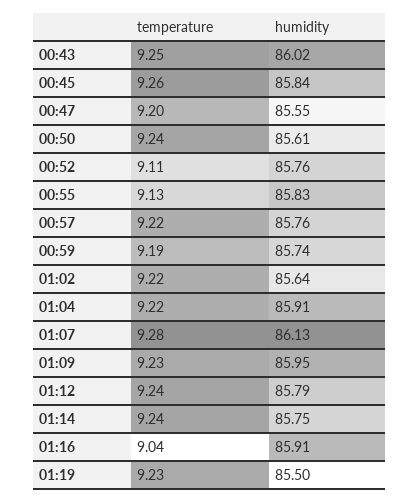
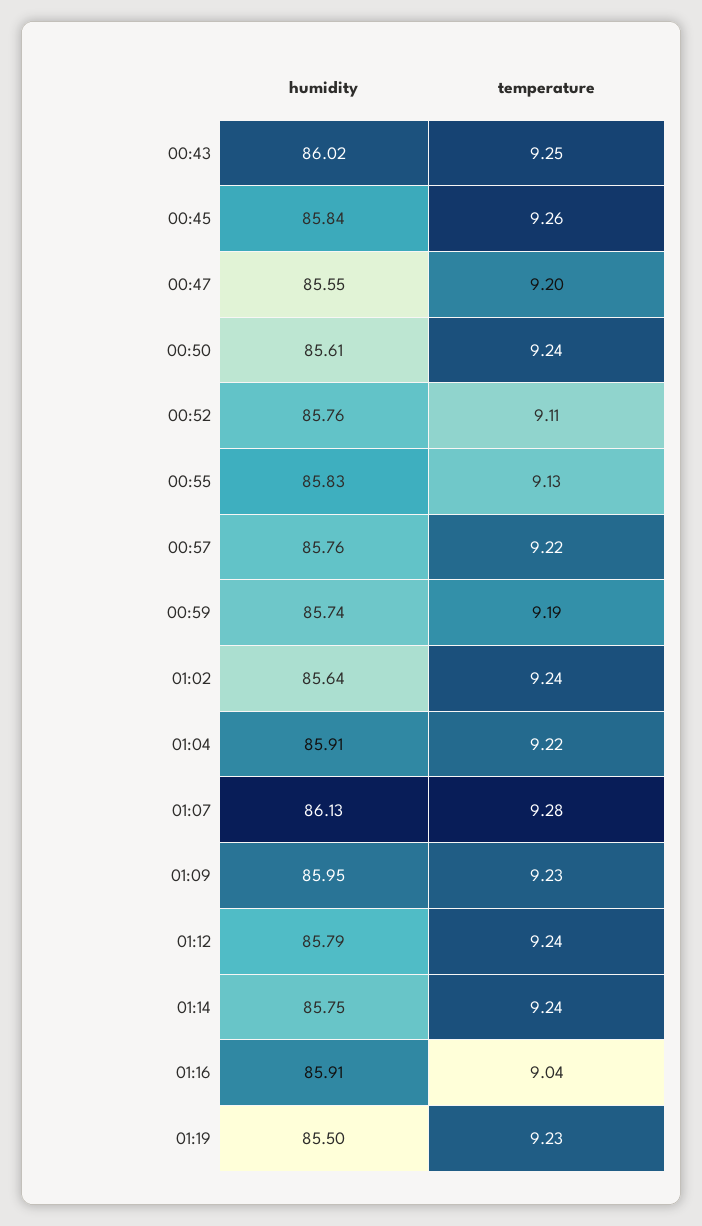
temperature, 01:02: 9.22 -> 9.24

